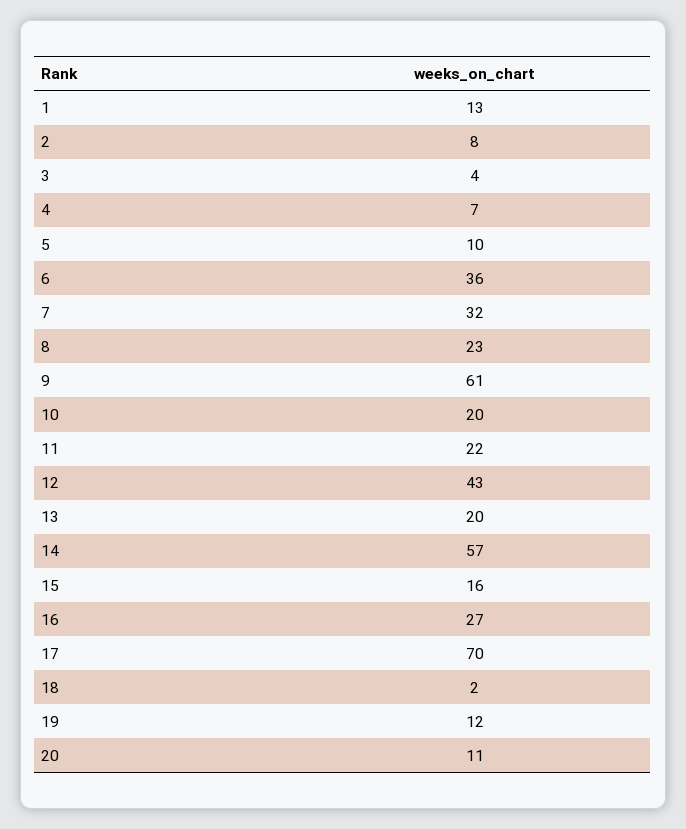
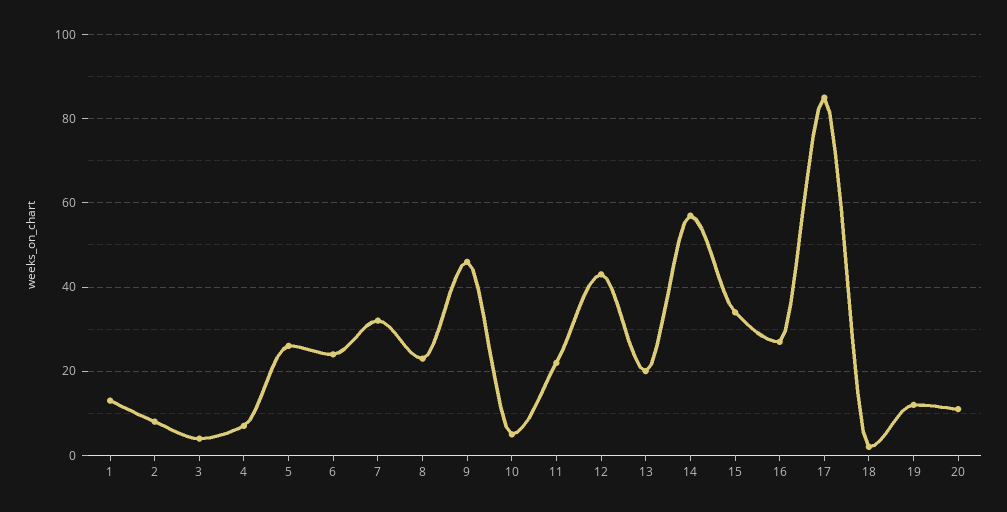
5: 10 -> 25
6: 36 -> 25
9: 61 -> 45
10: 20 -> 5
15: 16 -> 35
17: 70 -> 85

